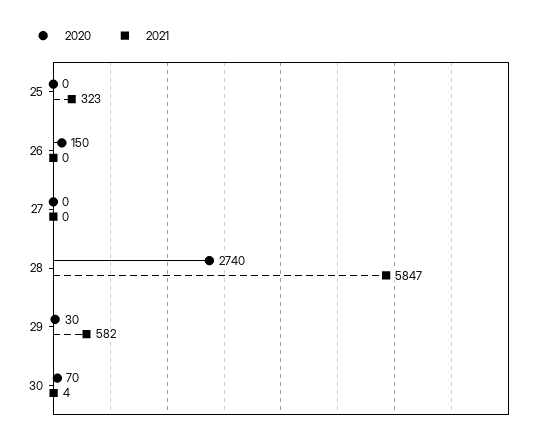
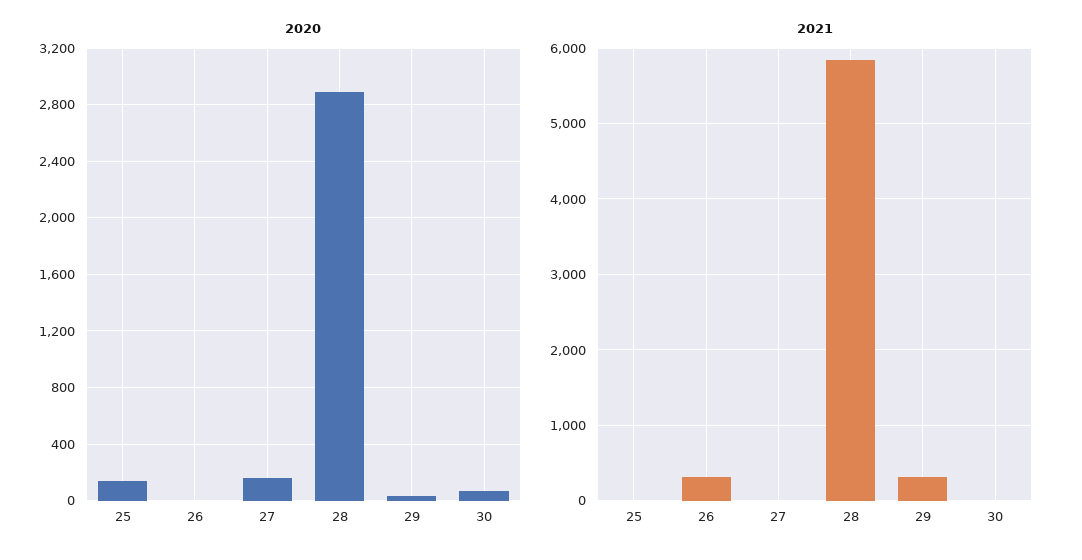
2020, 25: 0 -> 150
2021, 25: 323 -> 0
2020, 26: 150 -> 0
2021, 26: 0 -> 300
2020, 27: 0 -> 150
2020, 28: 2740 -> 2900
2021, 29: 582 -> 300

